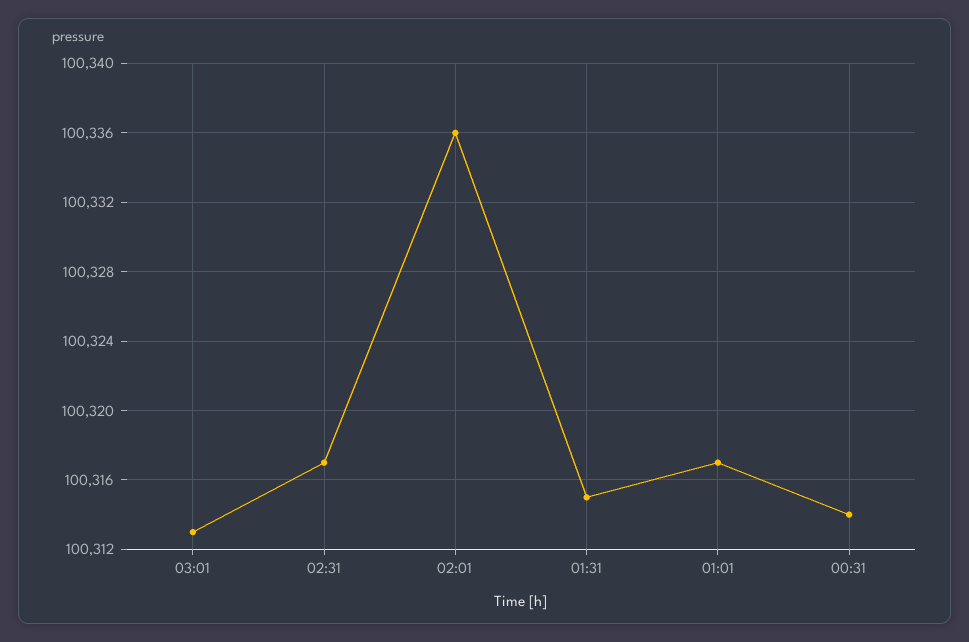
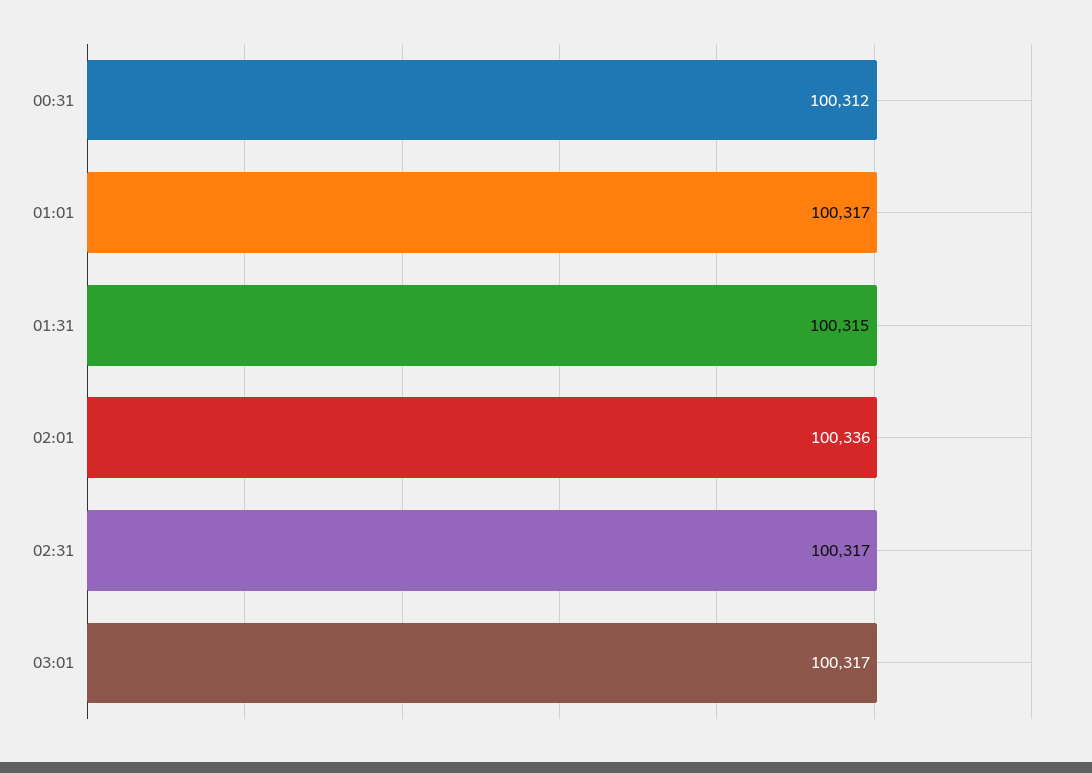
03:01: 100313 -> 100317
00:31: 100314 -> 100312

